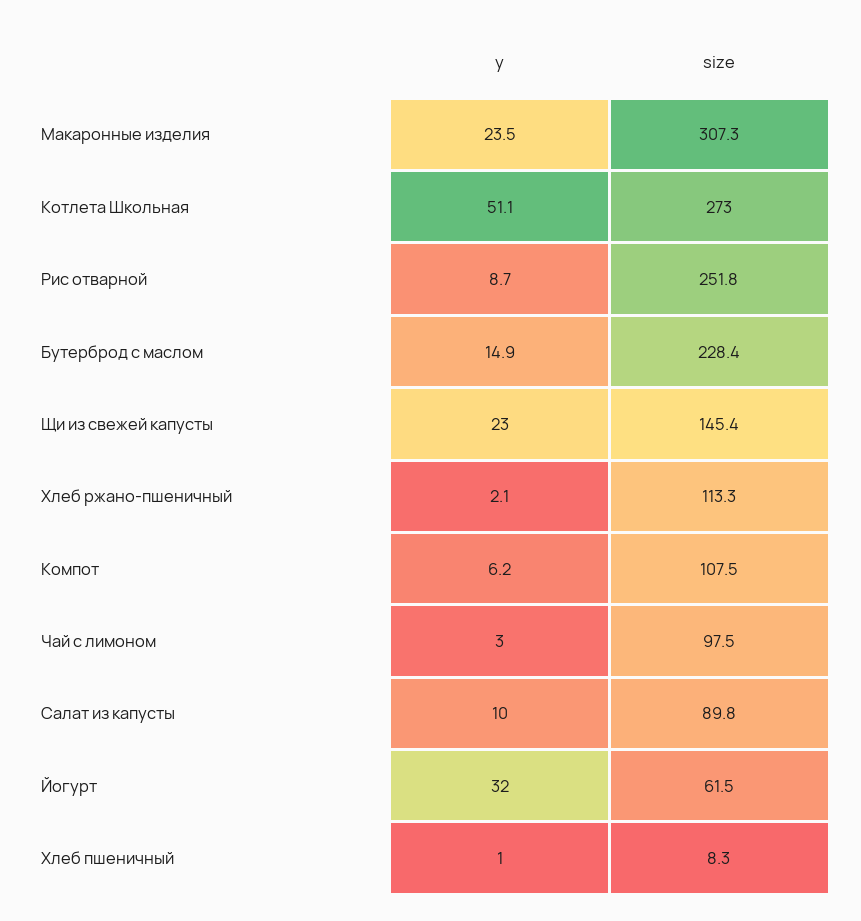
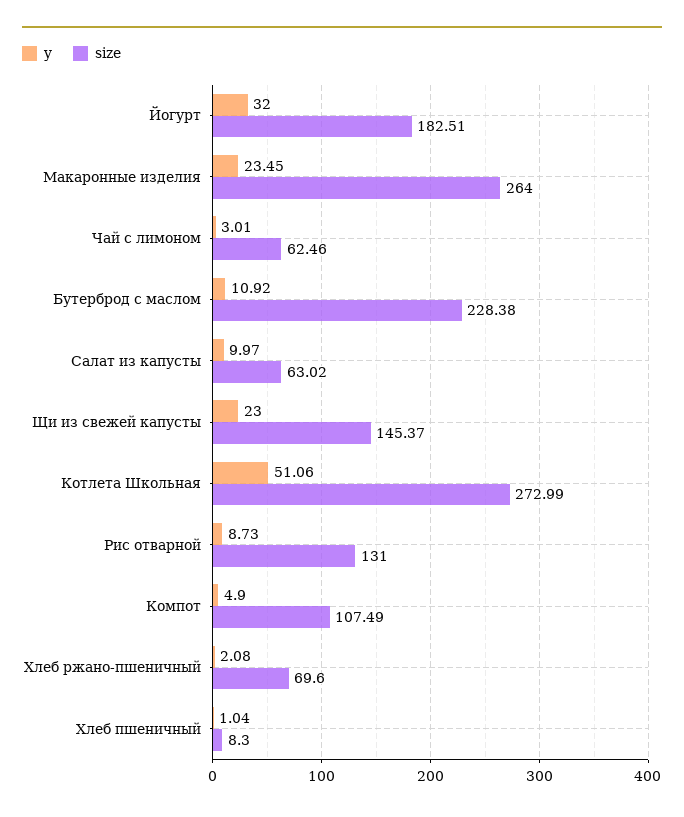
size, Макаронные изделия: 307.3 -> 264
size, Рис отварной: 251.8 -> 131
y, Бутерброд с маслом: 14.9 -> 10.92
size, Хлеб ржано-пшеничный: 113.3 -> 69.6
y, Компот: 6.2 -> 4.9
size, Чай с лимоном: 97.5 -> 62.46
size, Салат из капусты: 89.8 -> 63.02
size, Йогурт: 61.5 -> 182.51

